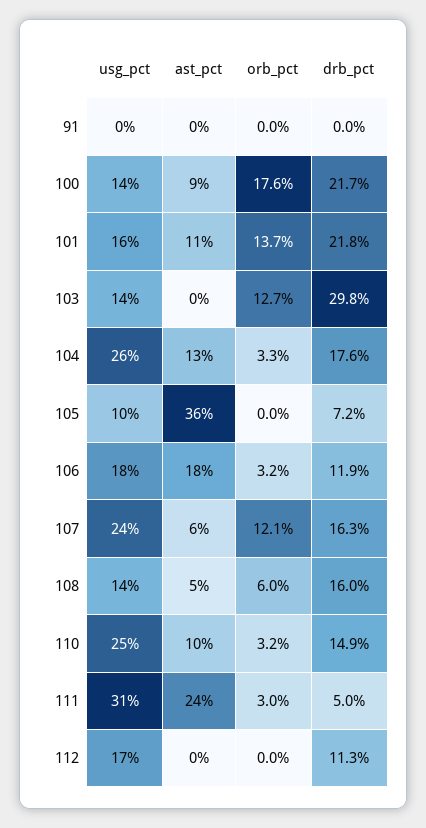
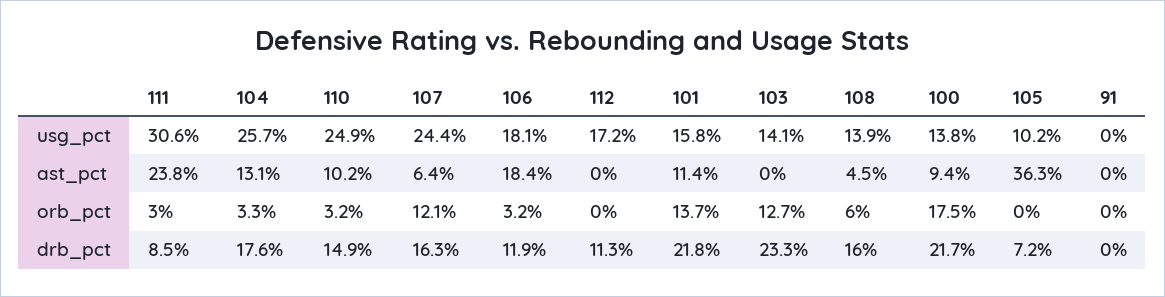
orb_pct, 100: 17.6 -> 17.5
drb_pct, 103: 29.8 -> 23.3
drb_pct, 111: 5 -> 8.5

